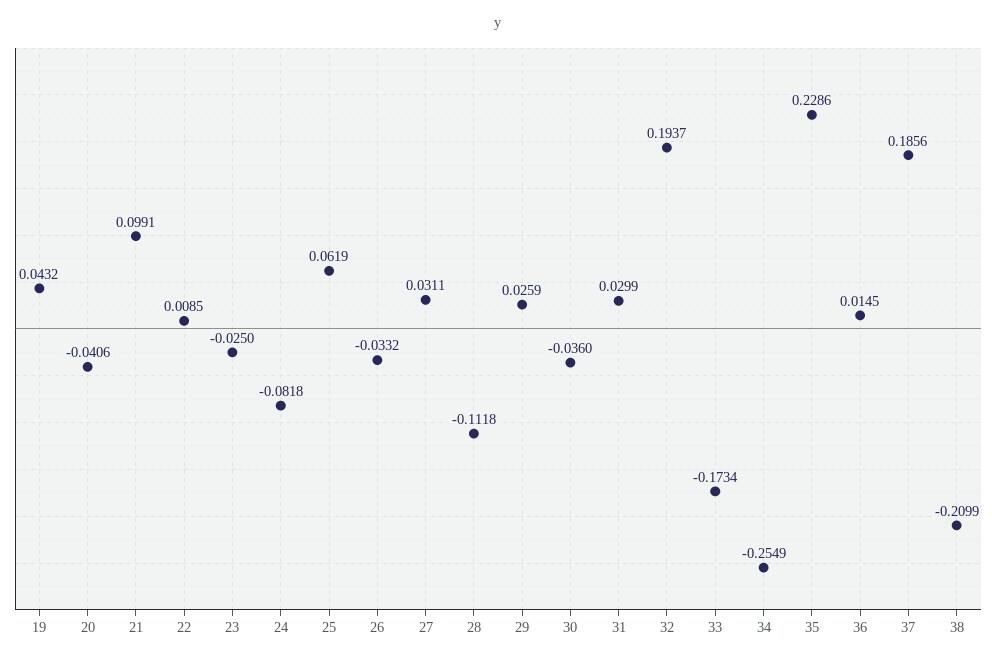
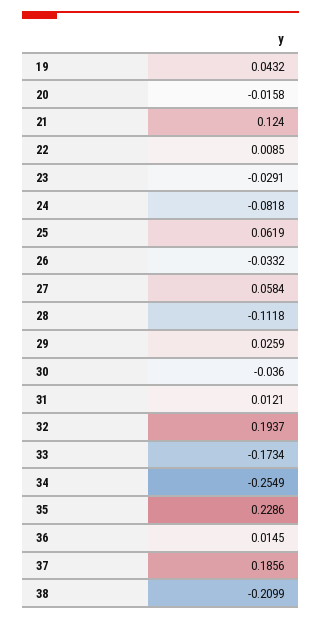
20: -0.0406 -> -0.0158
21: 0.0991 -> 0.124
23: -0.025 -> -0.0291
27: 0.0311 -> 0.0584
31: 0.0299 -> 0.0121

